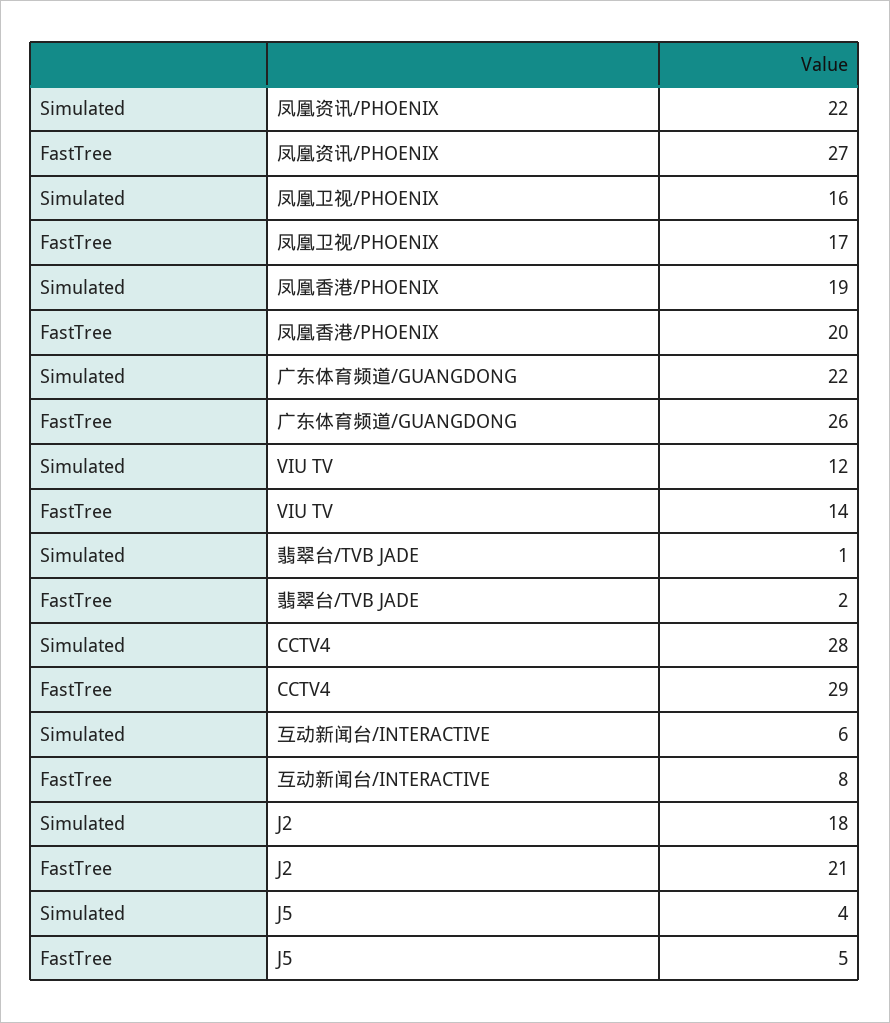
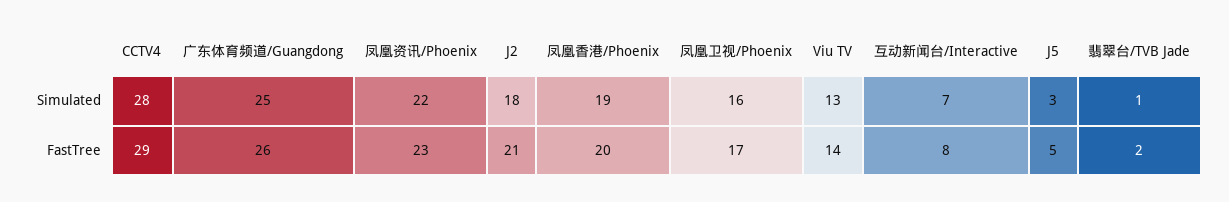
FastTree, 凤凰资讯/PHOENIX: 27 -> 23
Simulated, 广东体育频道/GUANGDONG: 22 -> 25
Simulated, VIU TV: 12 -> 13
Simulated, 互动新闻台/INTERACTIVE: 6 -> 7
Simulated, J5: 4 -> 3

